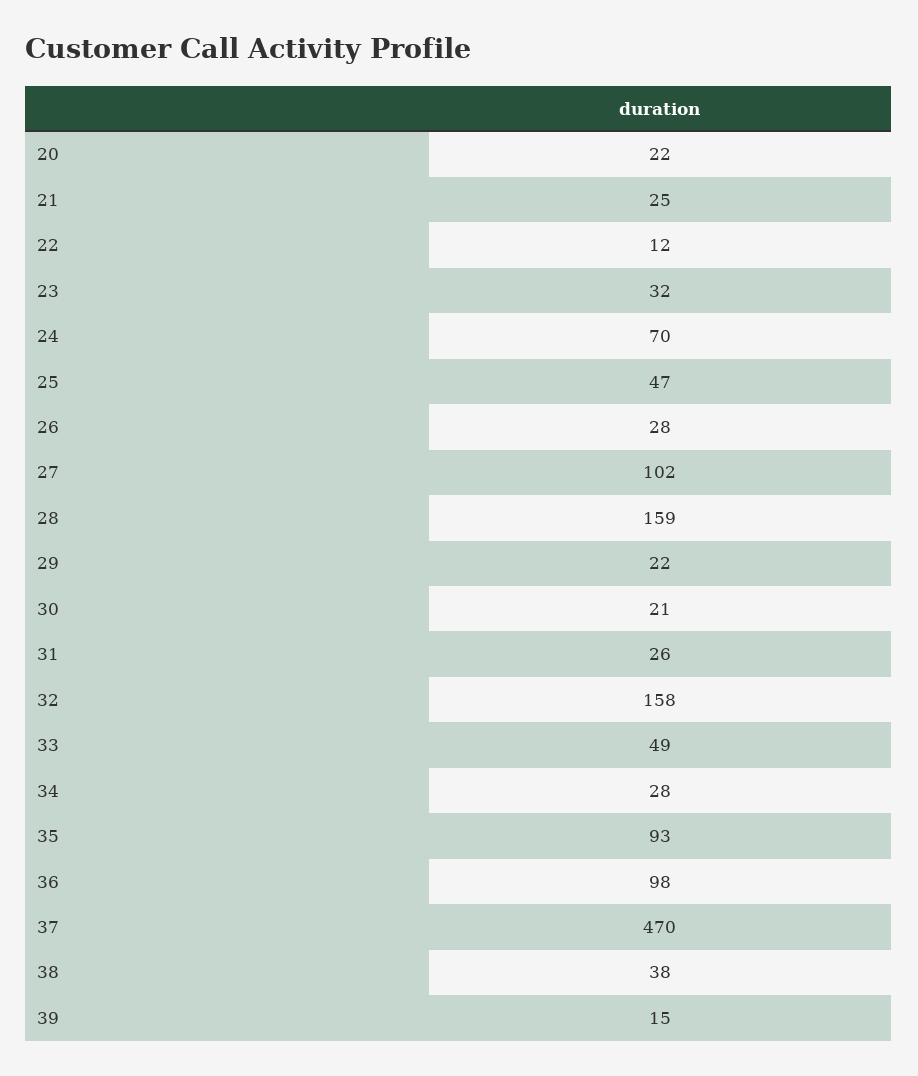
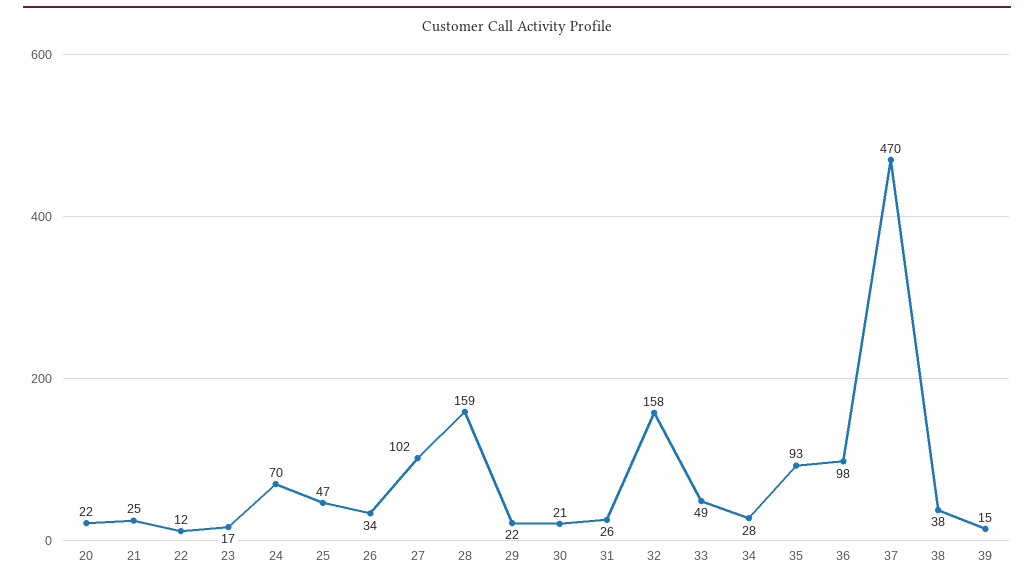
23: 32 -> 17
26: 28 -> 34

